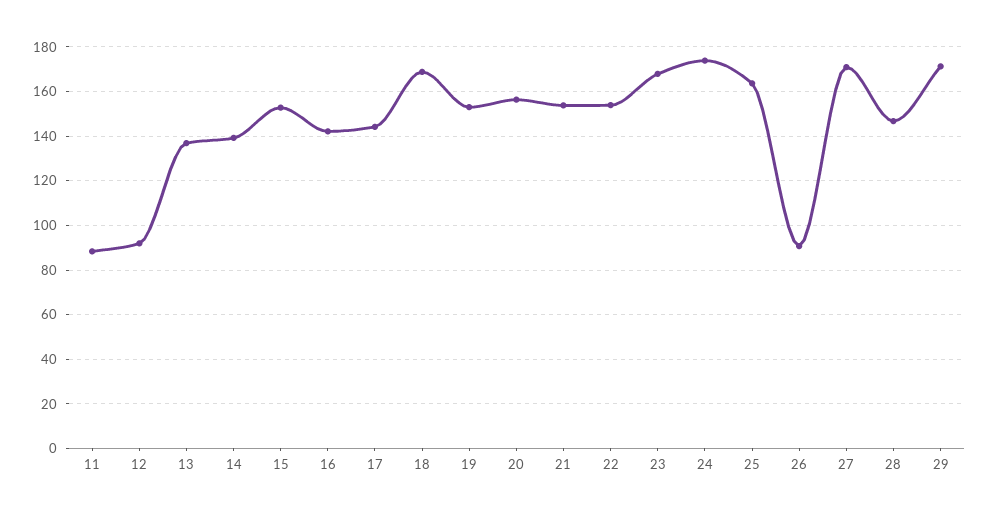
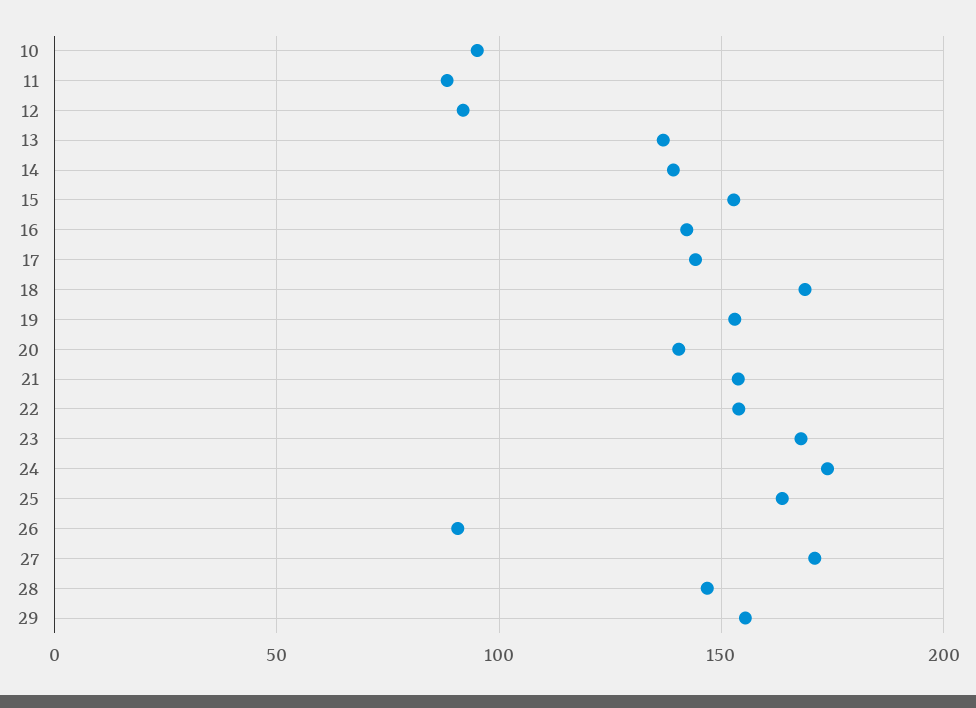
20: 155 -> 140
29: 170 -> 155
10: none -> 95

